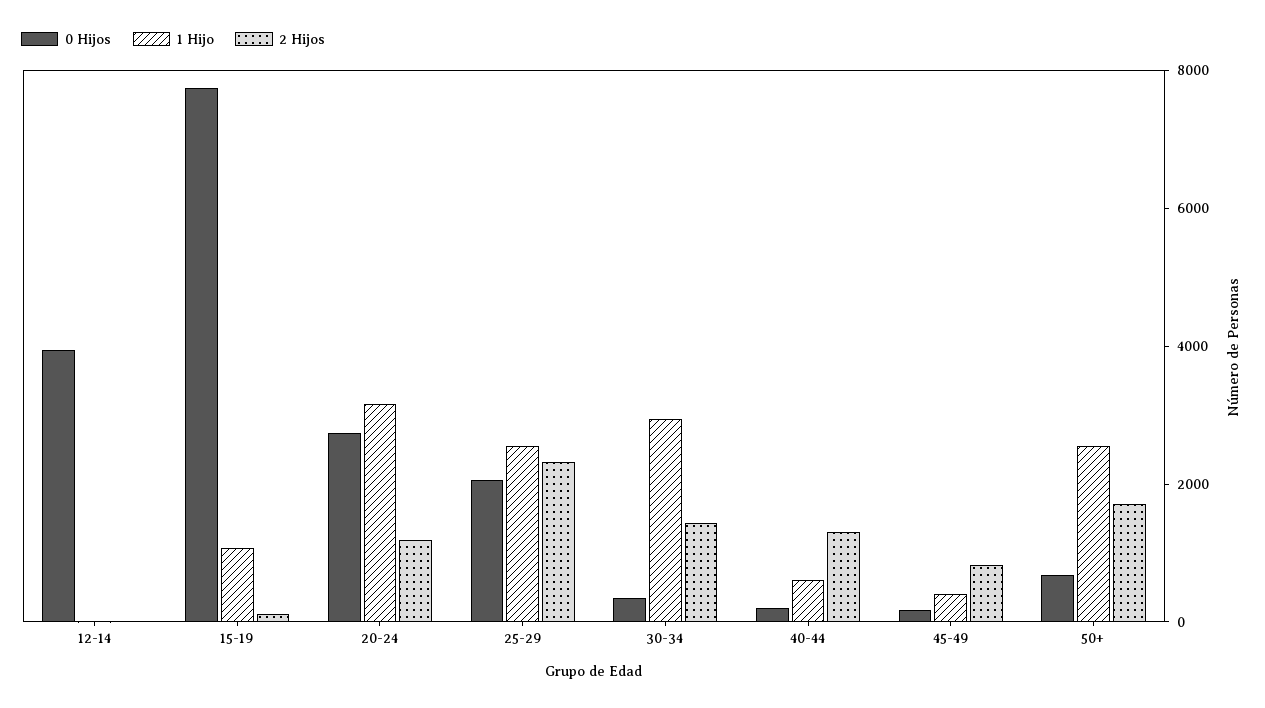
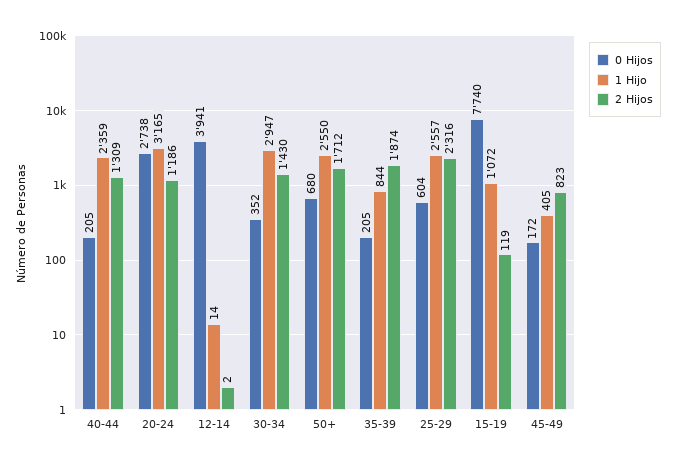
0 Hijos, 25-29: 2000 -> 604
1 Hijo, 40-44: 500 -> 2359
0 Hijos, 35-39: none -> 205
1 Hijo, 35-39: none -> 844
2 Hijos, 35-39: none -> 1874

